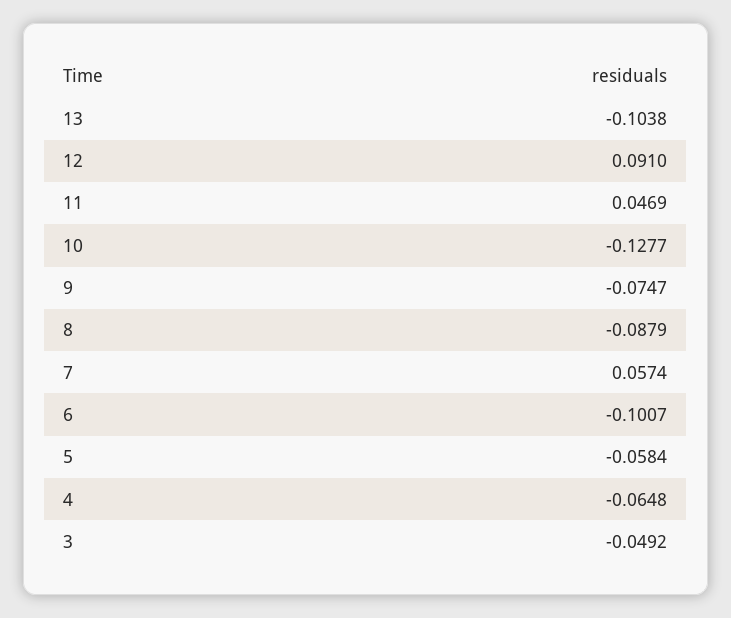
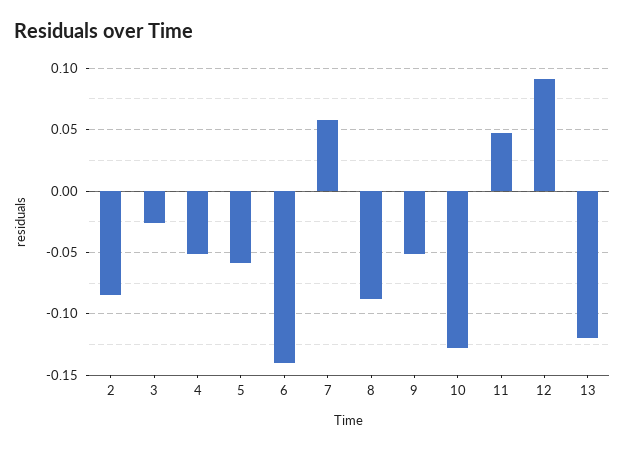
13: -0.1038 -> -0.12
9: -0.0747 -> -0.05
6: -0.1007 -> -0.14
4: -0.0648 -> -0.05
3: -0.0492 -> -0.025
2: none -> -0.085

